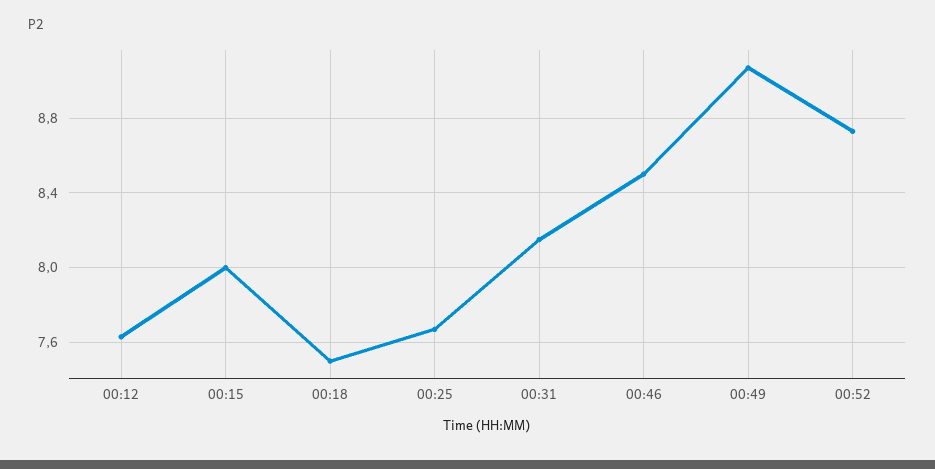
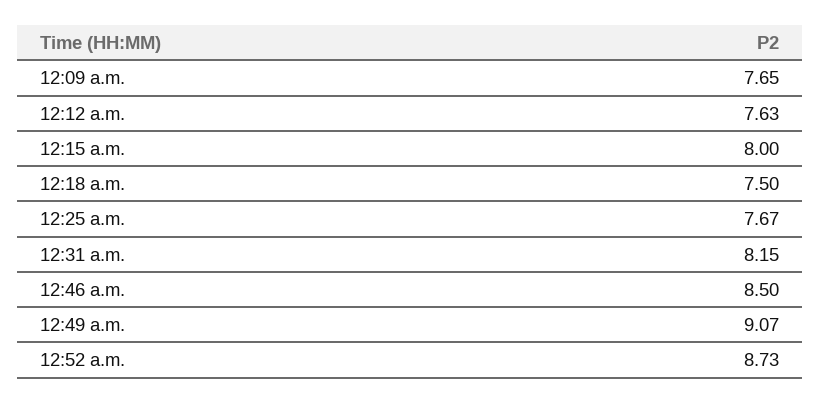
12:09 a.m.: none -> 7.65

